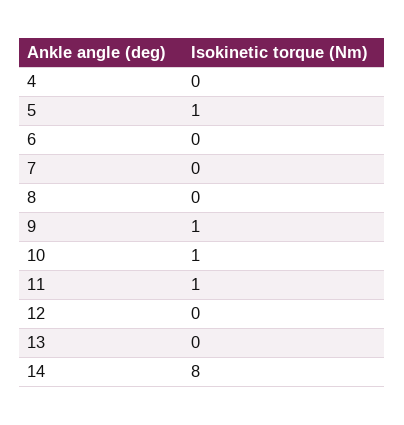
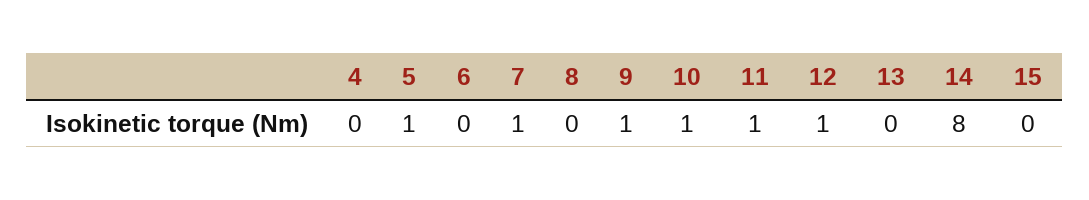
7: 0 -> 1
12: 0 -> 1
15: none -> 0

